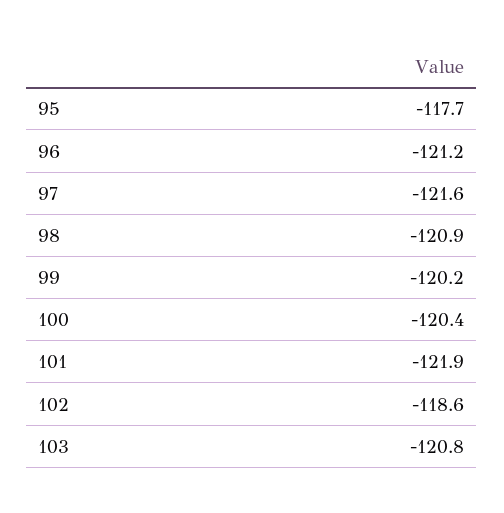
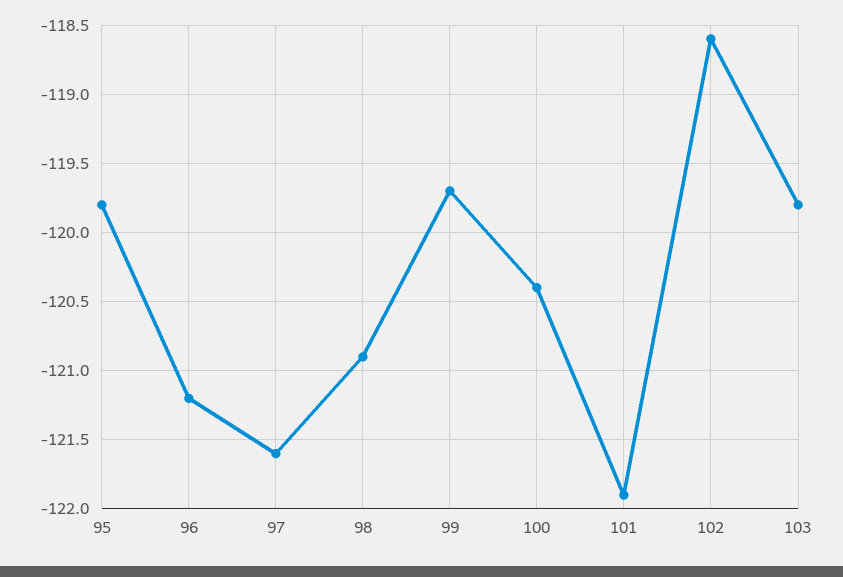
95: -117.7 -> -119.8
99: -120.2 -> -119.7
103: -120.8 -> -119.8

